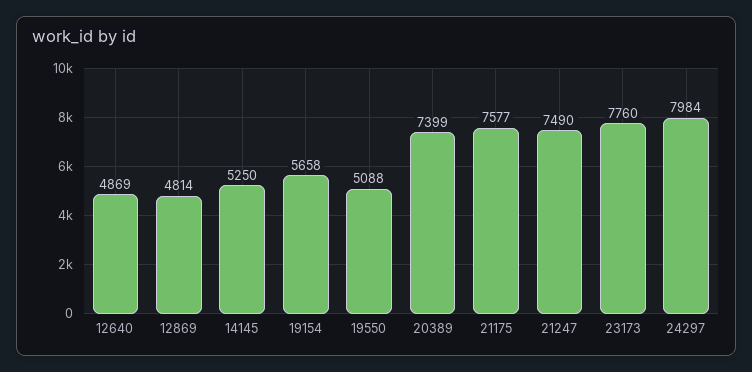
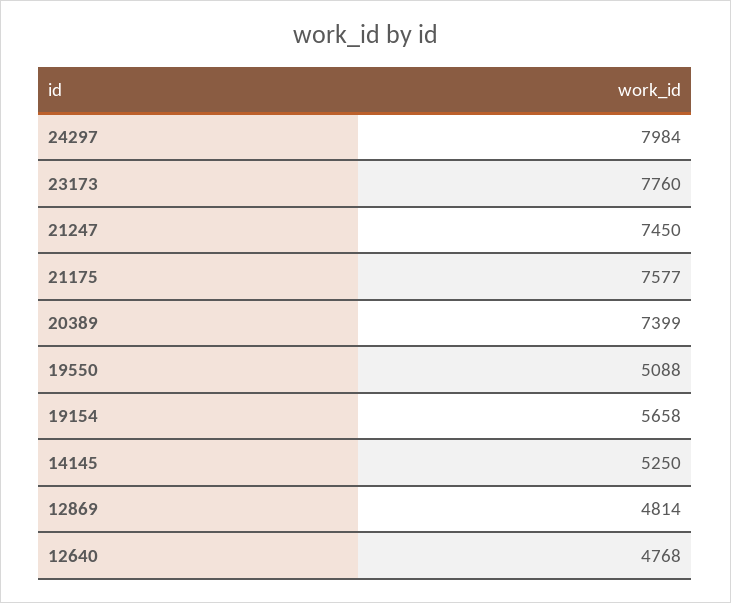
12640: 4869 -> 4768
21247: 7490 -> 7450

